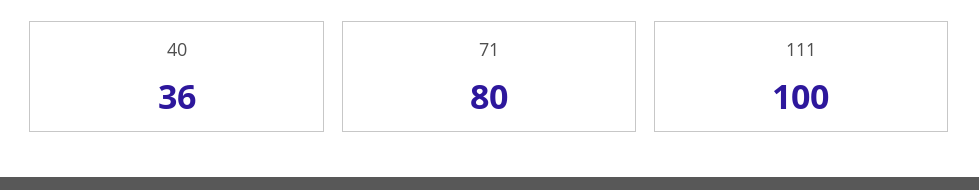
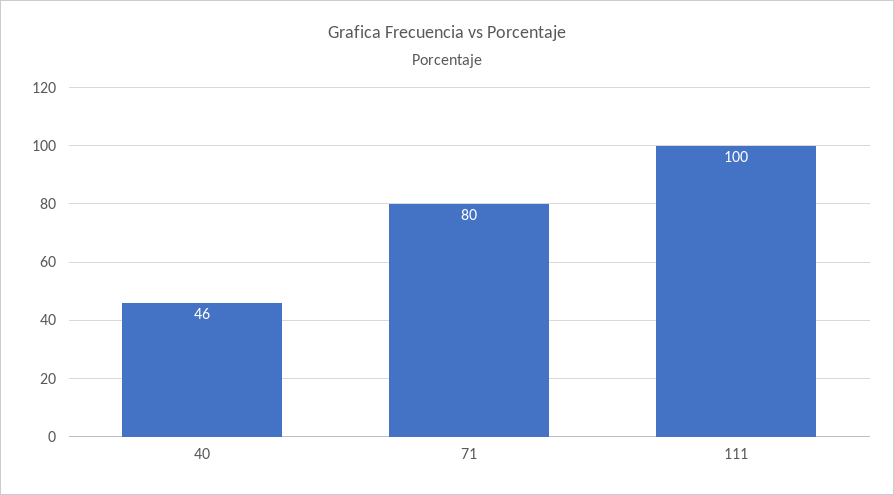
40: 36 -> 46

